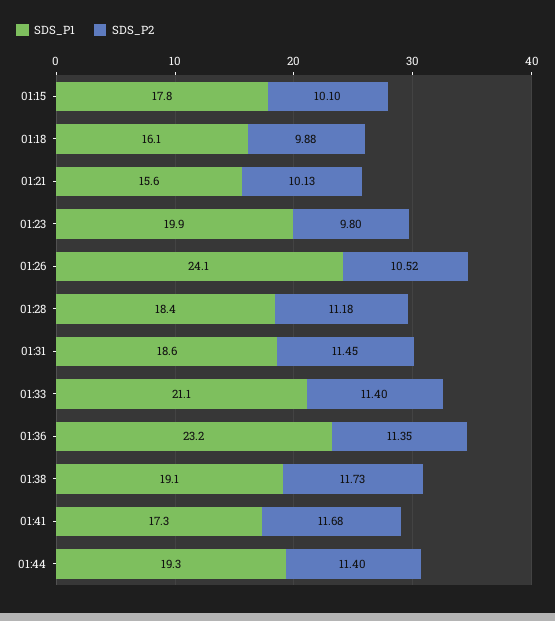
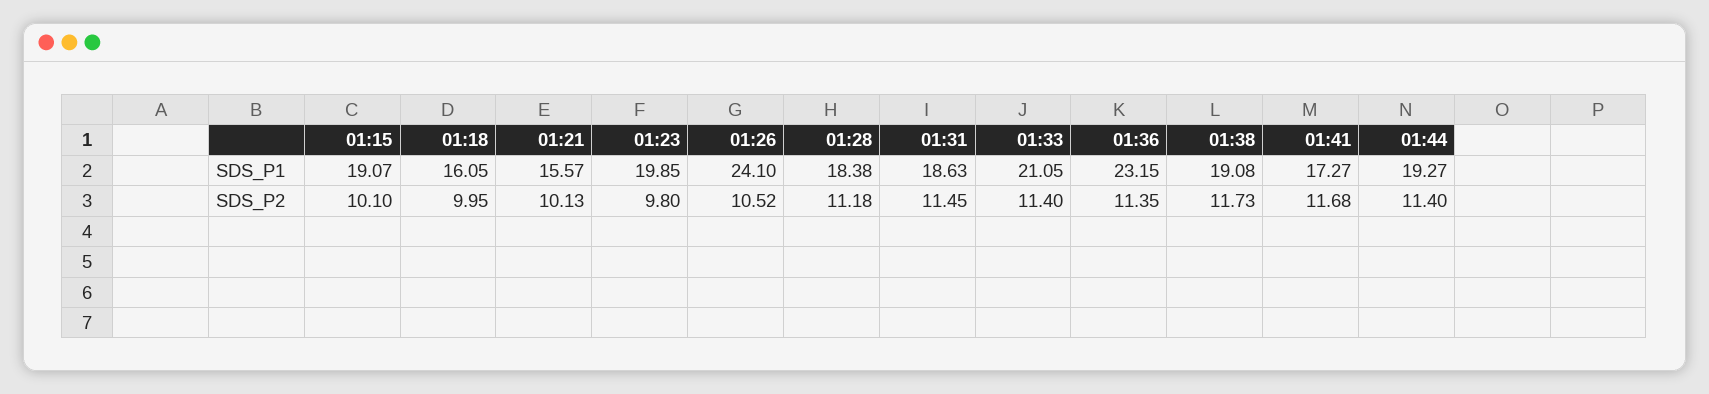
SDS_P1, 01:15: 17.8 -> 19.07
SDS_P2, 01:18: 9.88 -> 9.95

